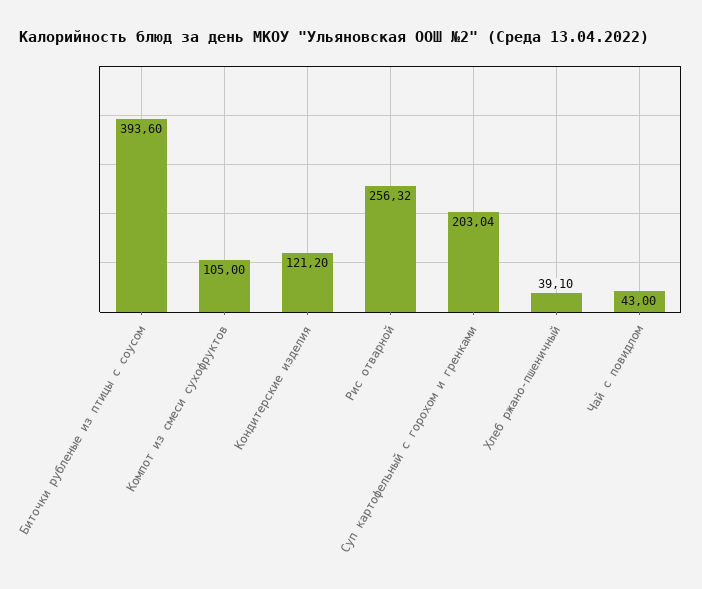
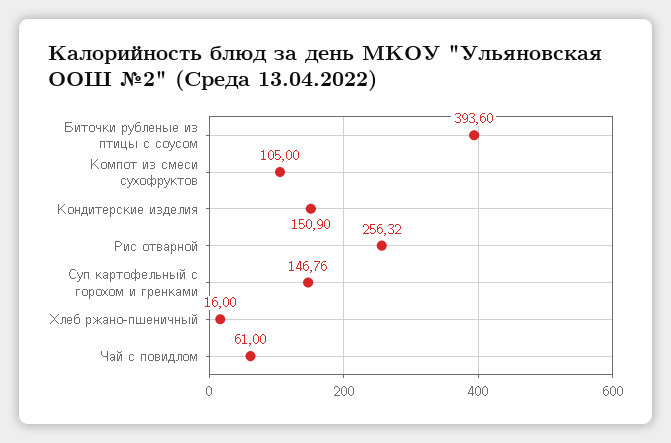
Кондитерские изделия: 121.2 -> 150.9
Суп картофельный с горохом и гренками: 203.04 -> 146.76
Хлеб ржано-пшеничный: 39.1 -> 16
Чай с повидлом: 43 -> 61

